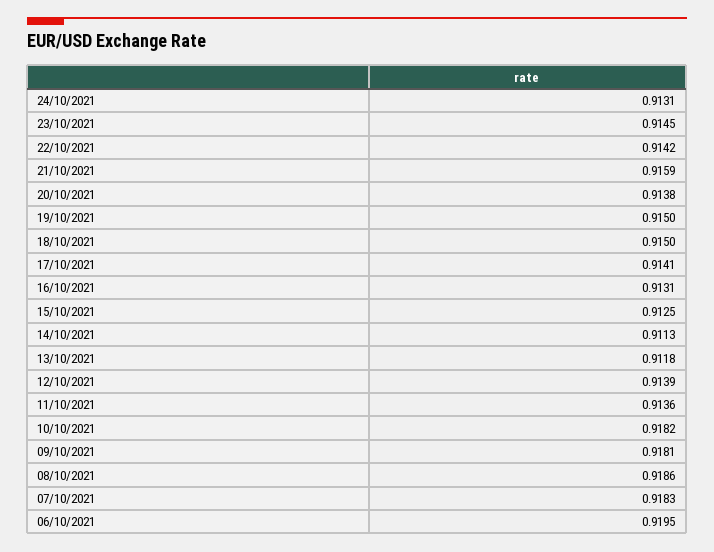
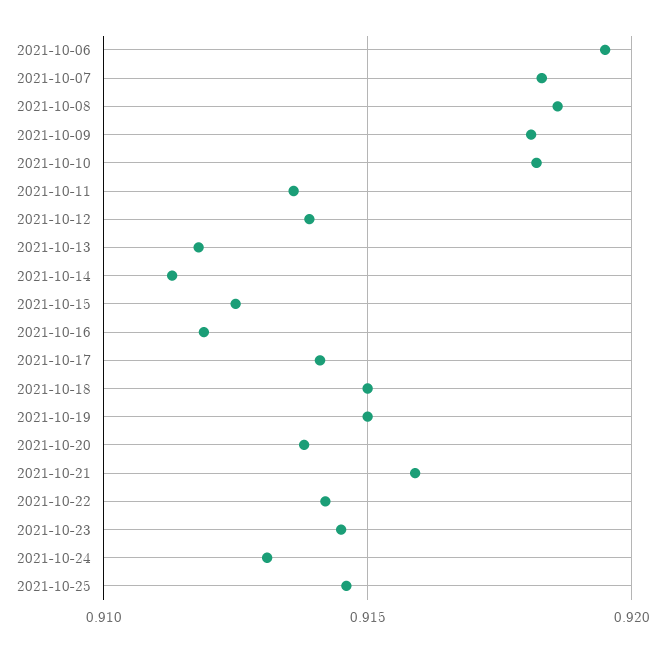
16/10/2021: 0.9131 -> 0.912
2021-10-25: none -> 0.9145

